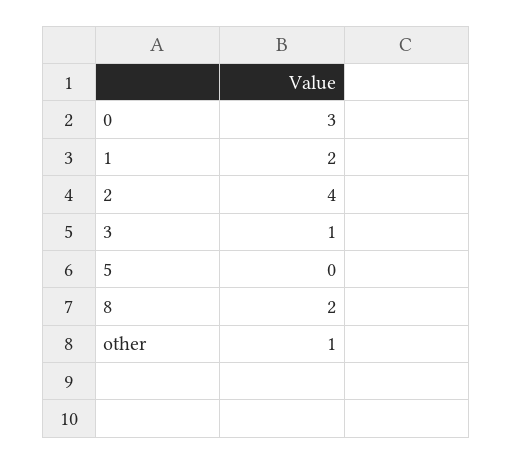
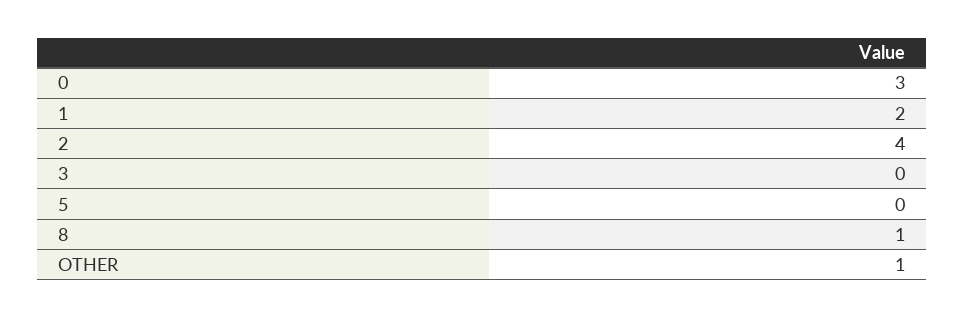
3: 1 -> 0
8: 2 -> 1

